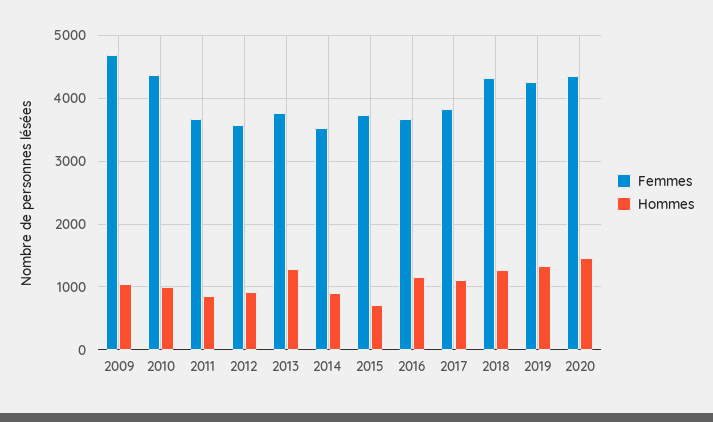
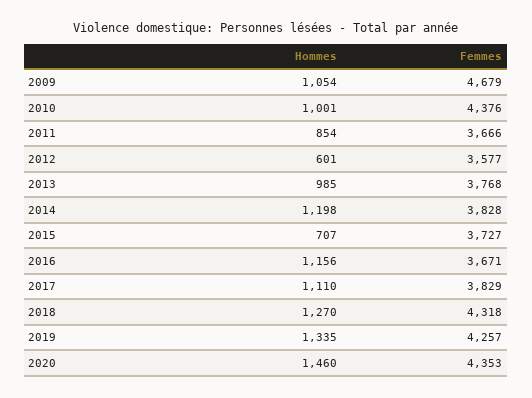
Hommes, 2012: 900 -> 601
Hommes, 2013: 1300 -> 985
Femmes, 2014: 3500 -> 3828
Hommes, 2014: 900 -> 1198

